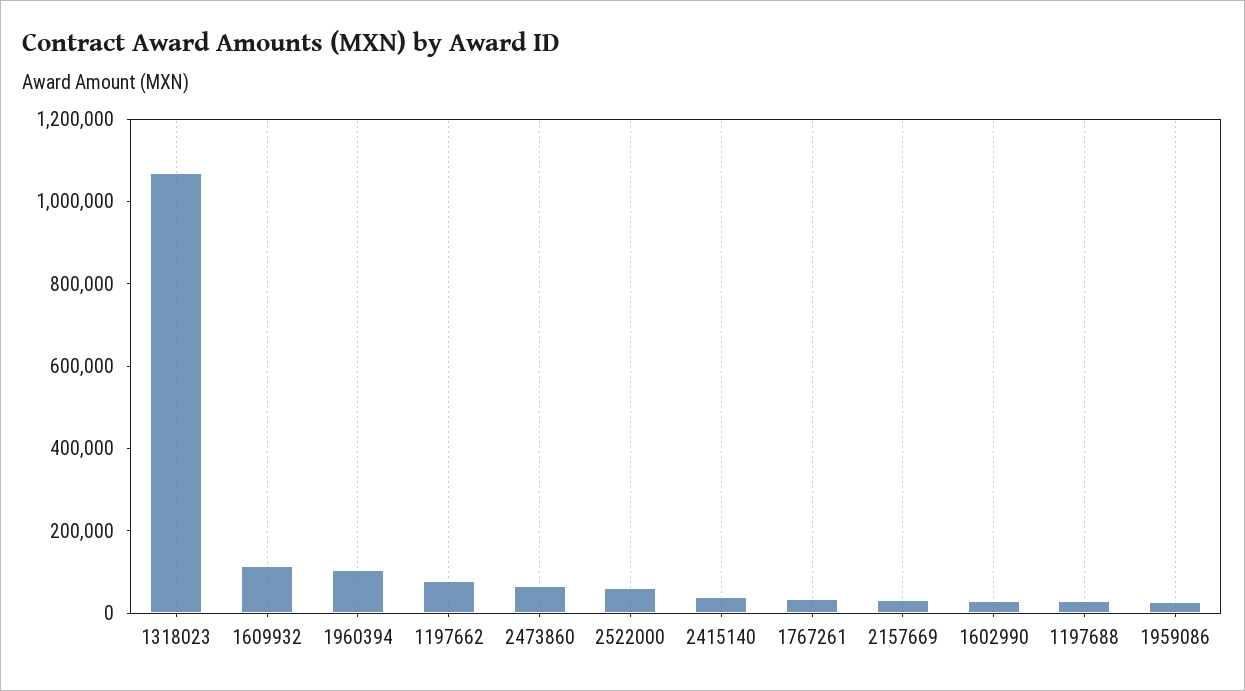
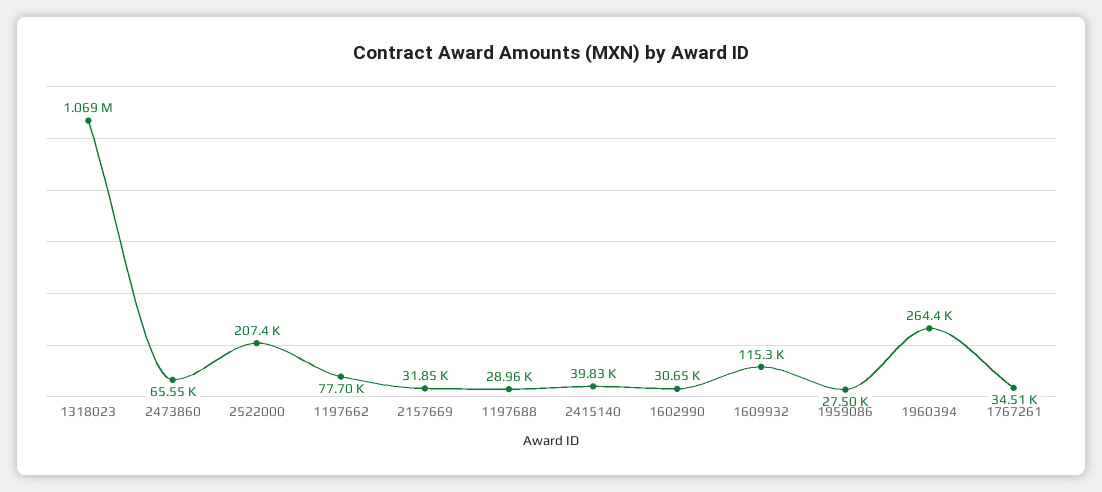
1960394: 100000 -> 264400
2522000: 50000 -> 207400

